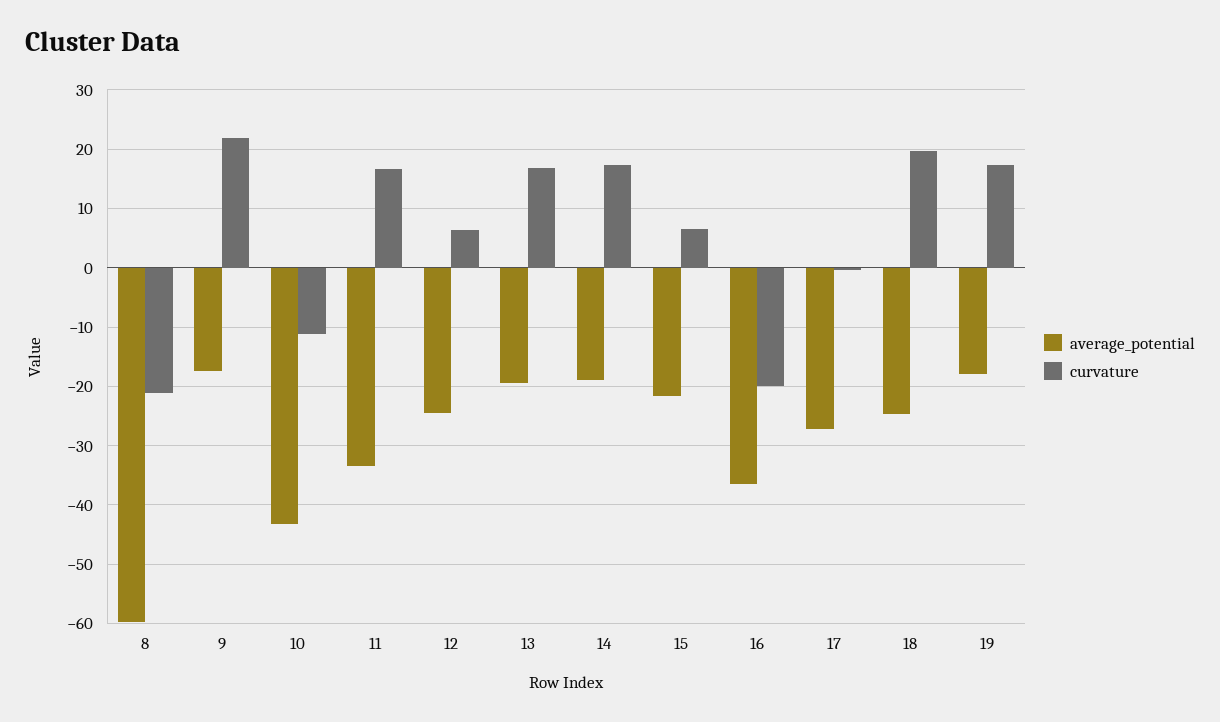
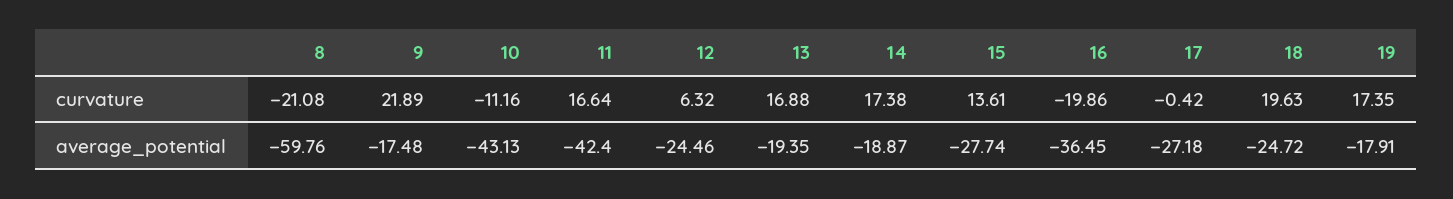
average_potential, 11: -34 -> -42.4
average_potential, 15: -22 -> -27.74
curvature, 15: 6 -> 13.61

